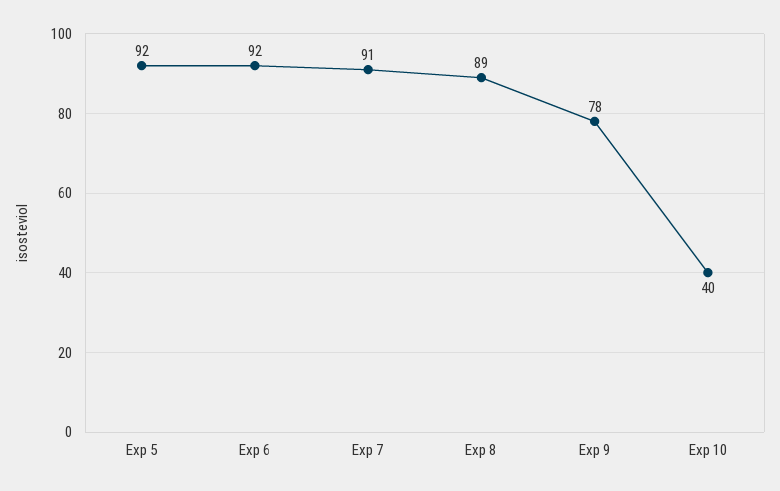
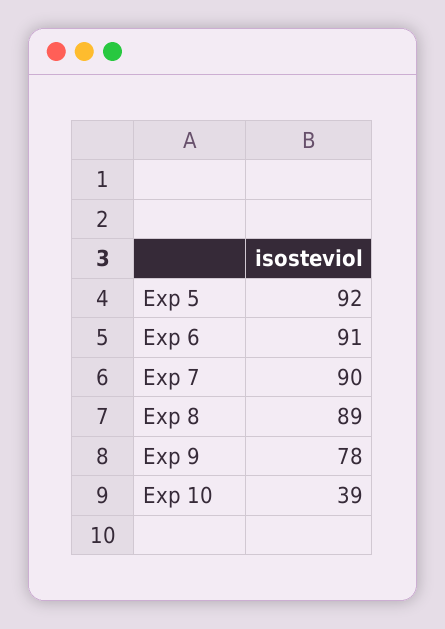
Exp 6: 92 -> 91
Exp 7: 91 -> 90
Exp 10: 40 -> 39

